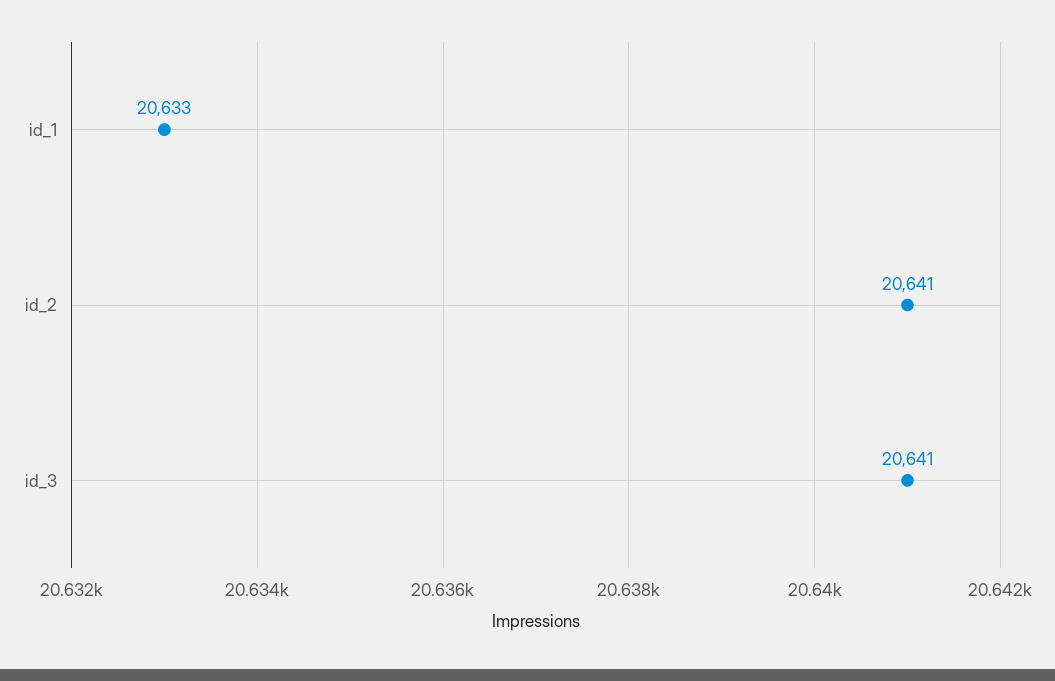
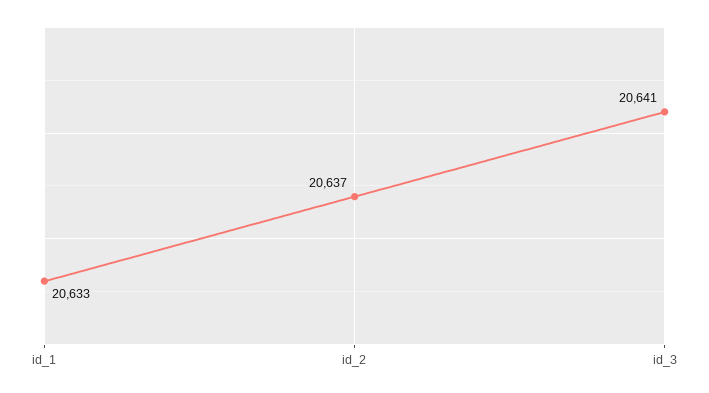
id_2: 20641 -> 20637

